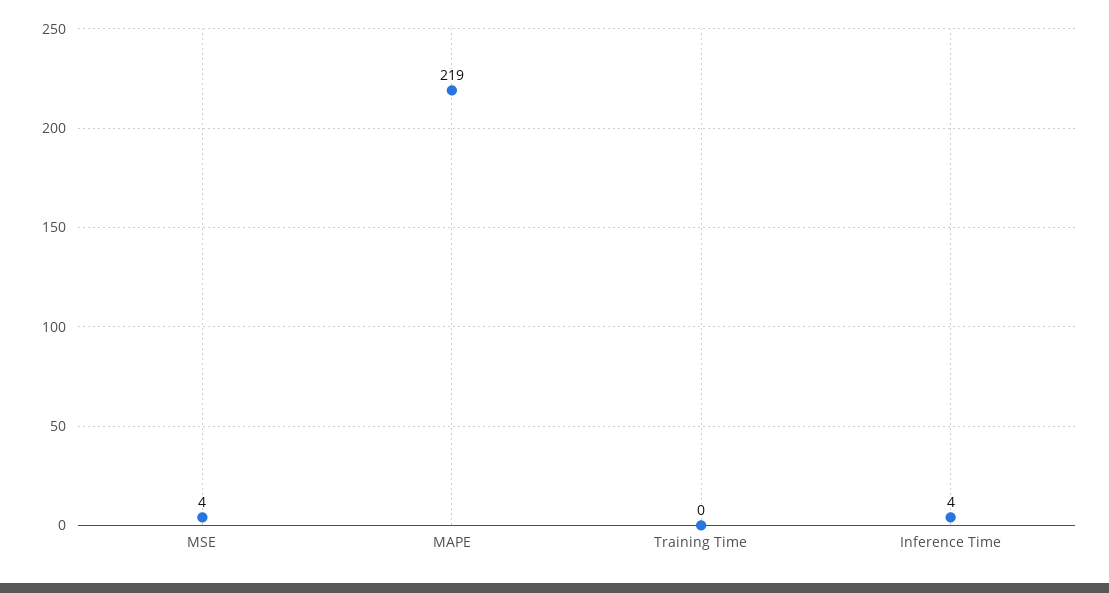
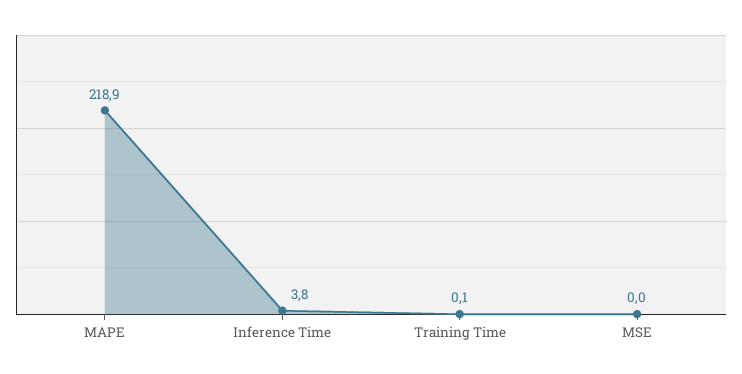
MSE: 4 -> 0

